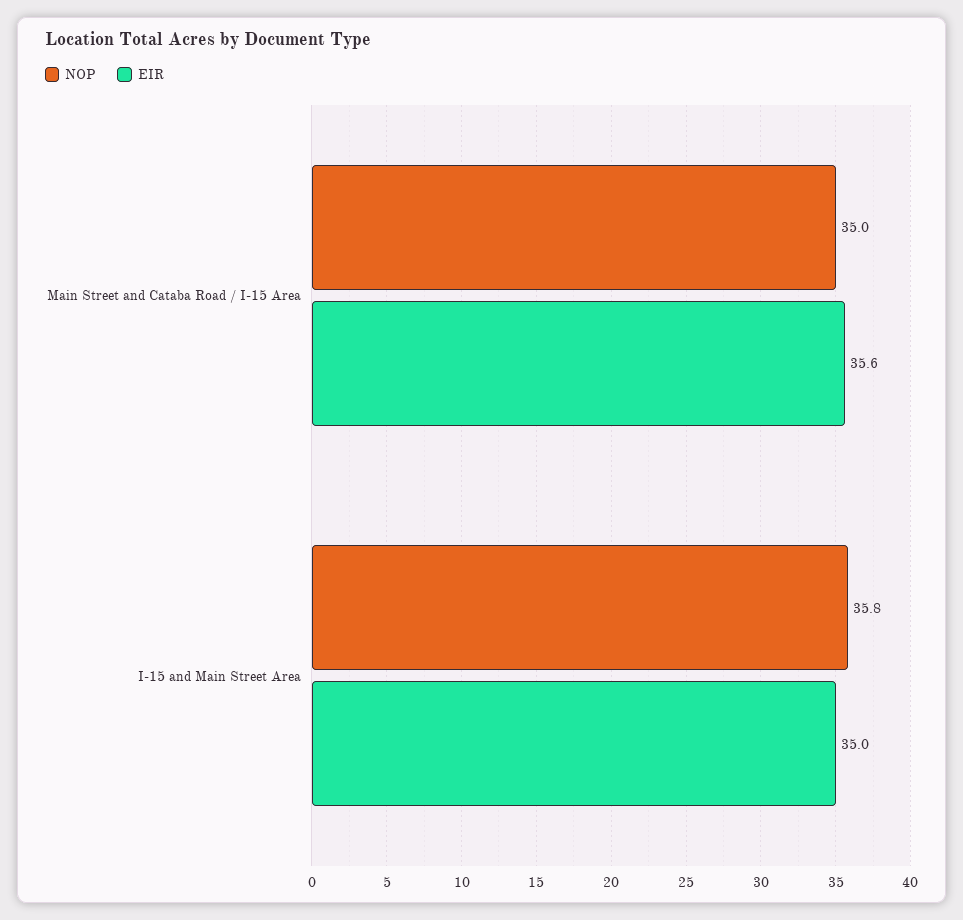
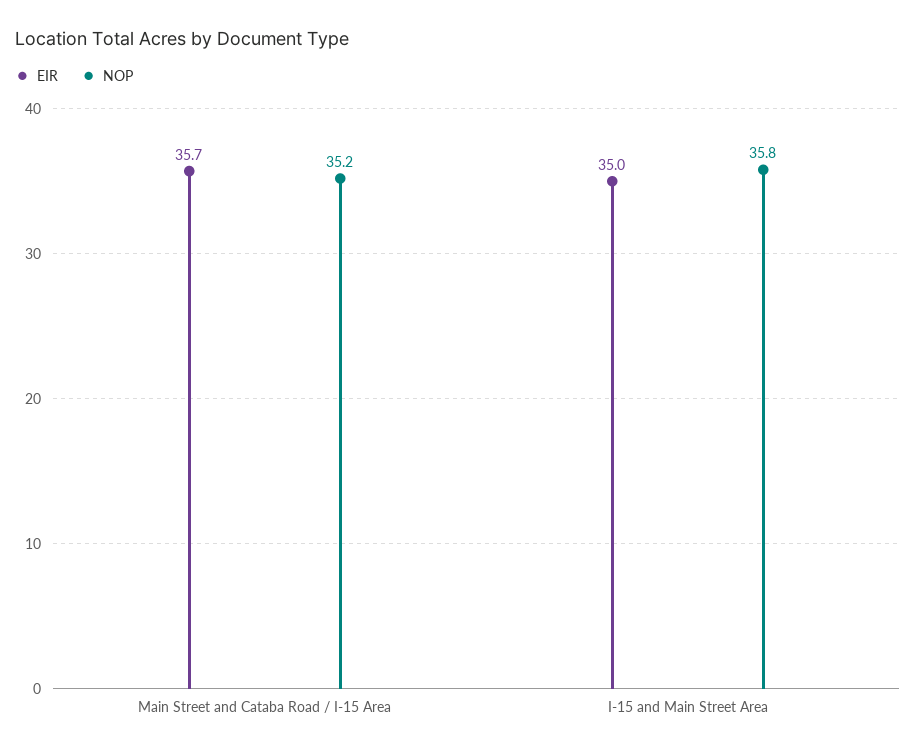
NOP, Main Street and Cataba Road / I-15 Area: 35 -> 35.2
EIR, Main Street and Cataba Road / I-15 Area: 35.6 -> 35.7

